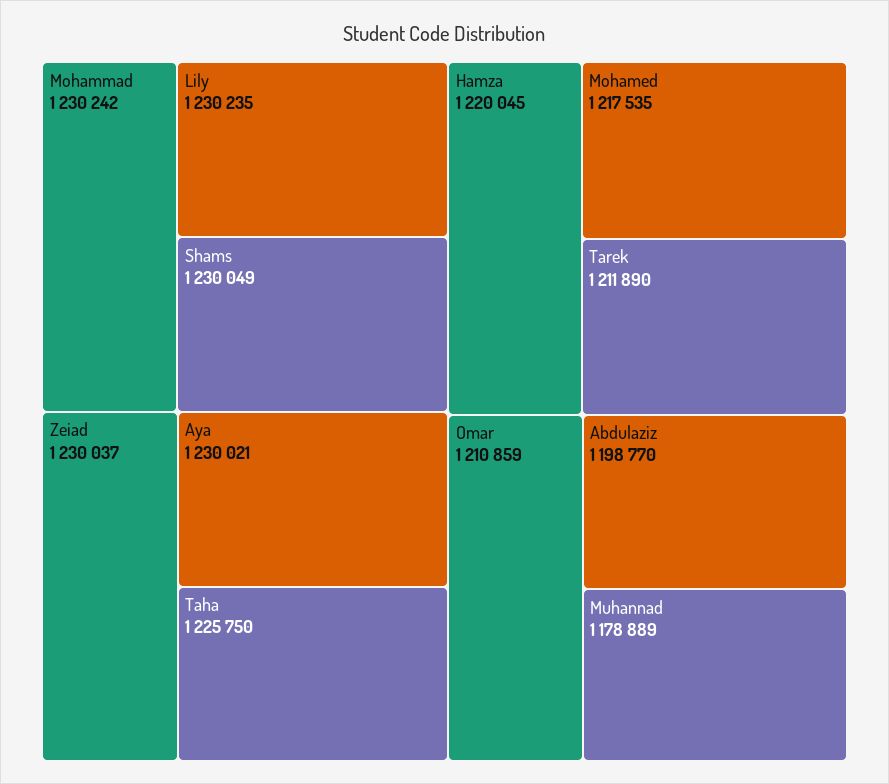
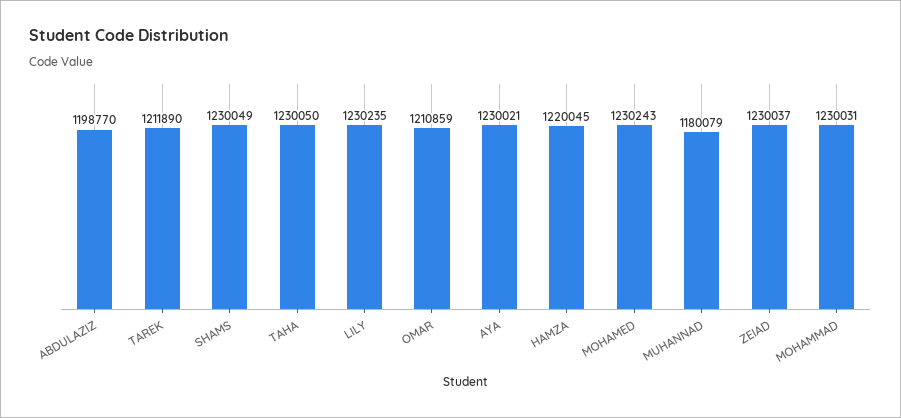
Mohammad: 1230242 -> 1230031
Taha: 1225750 -> 1230050
Mohamed: 1217535 -> 1230243
Muhannad: 1178889 -> 1180079

